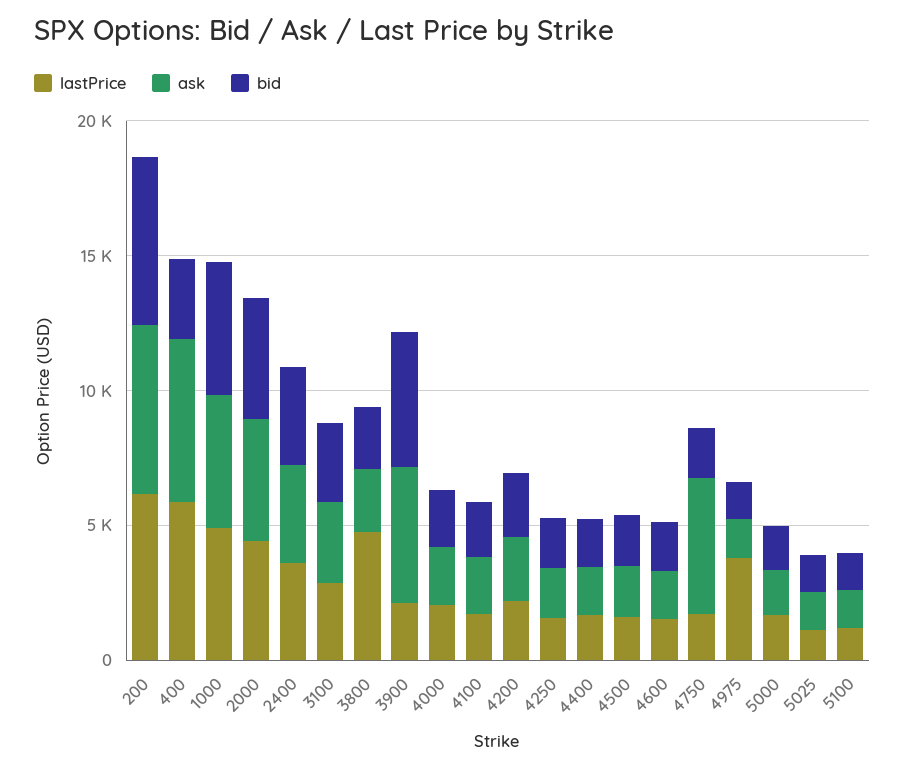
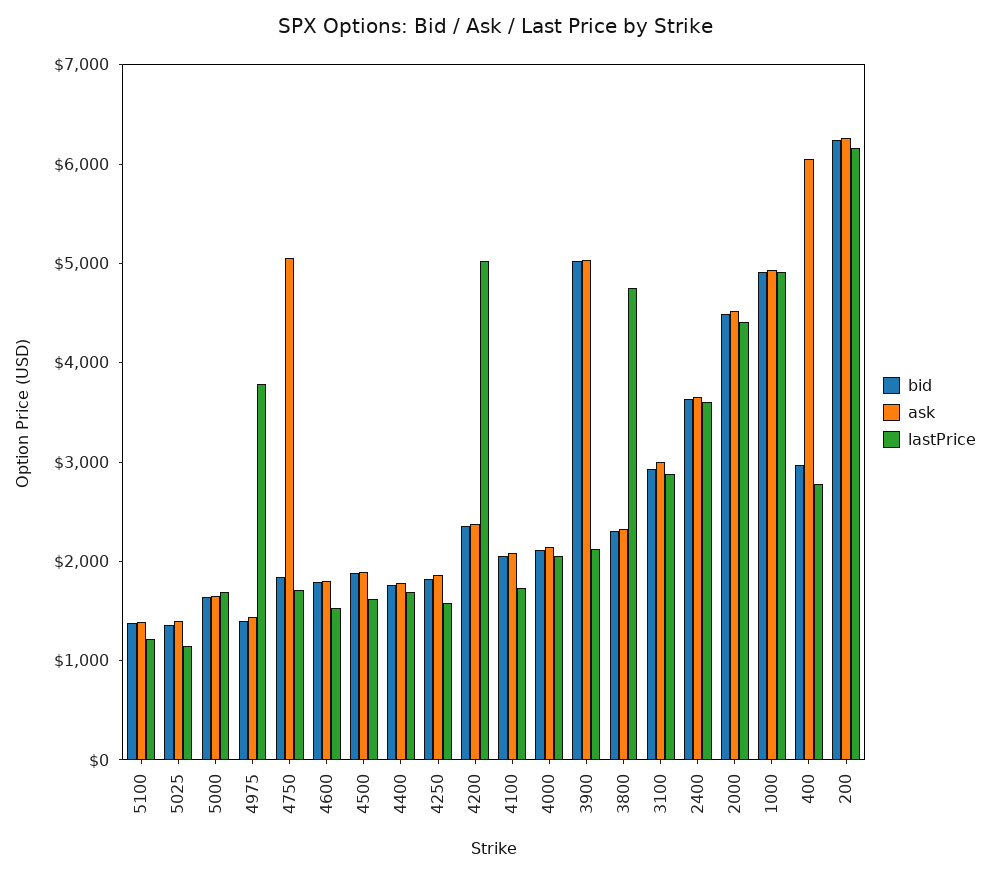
lastPrice, 400: 6000 -> 2800
lastPrice, 4200: 2000 -> 5000

